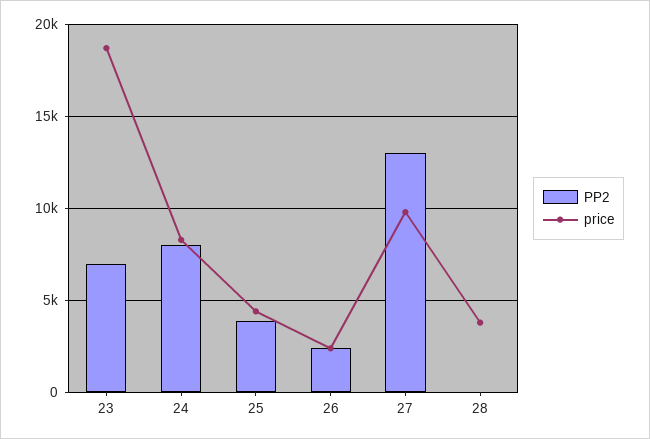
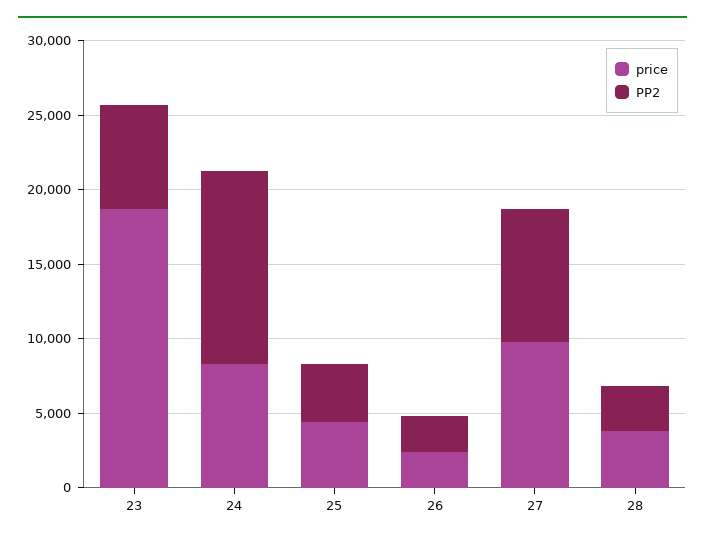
PP2, 24: 8000 -> 13000
PP2, 27: 13000 -> 9000
PP2, 28: 0 -> 3000

